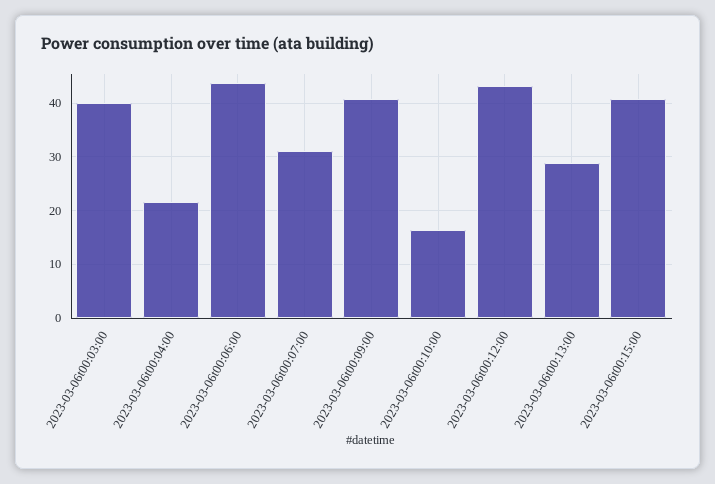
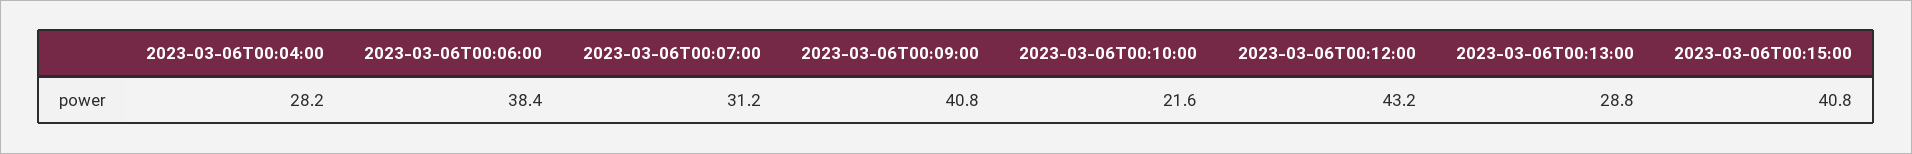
2023-03-06t00:03:00: 40 -> none
2023-03-06t00:04:00: 22 -> 28.2
2023-03-06t00:06:00: 44 -> 38.4
2023-03-06t00:10:00: 16 -> 21.6

